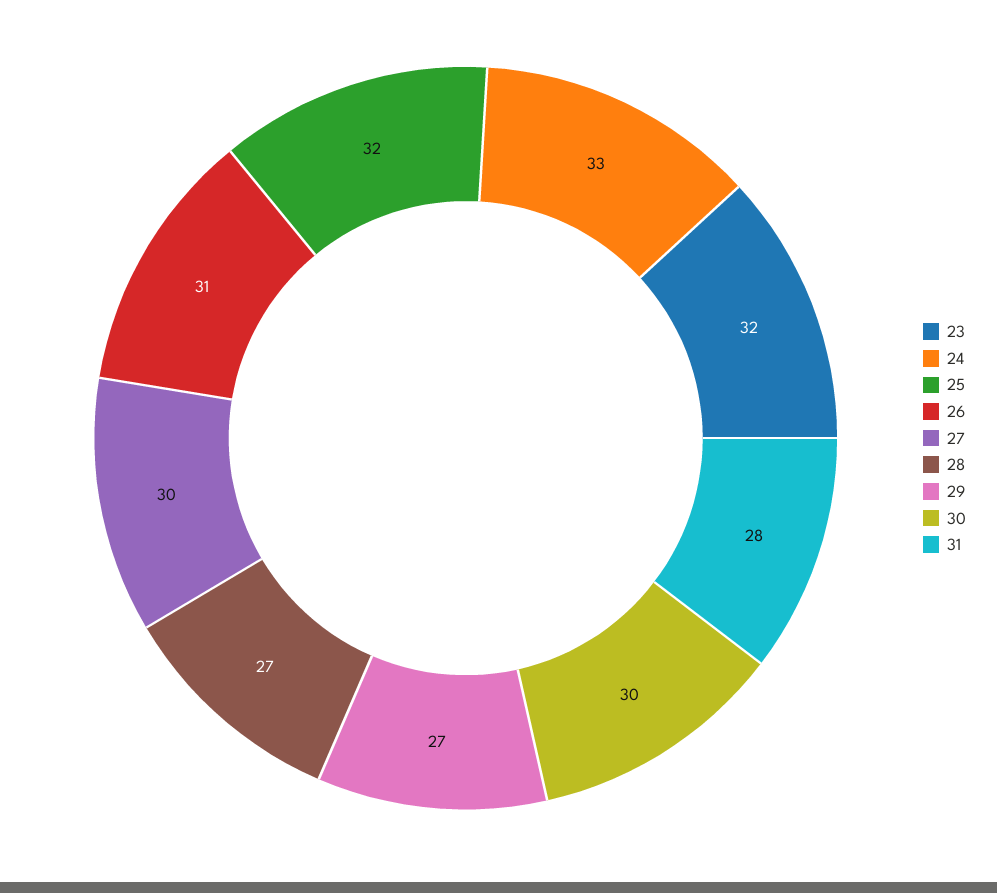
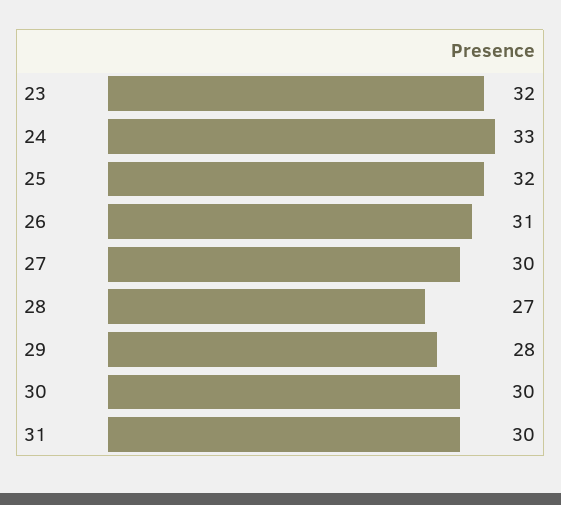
29: 27 -> 28
31: 28 -> 30

